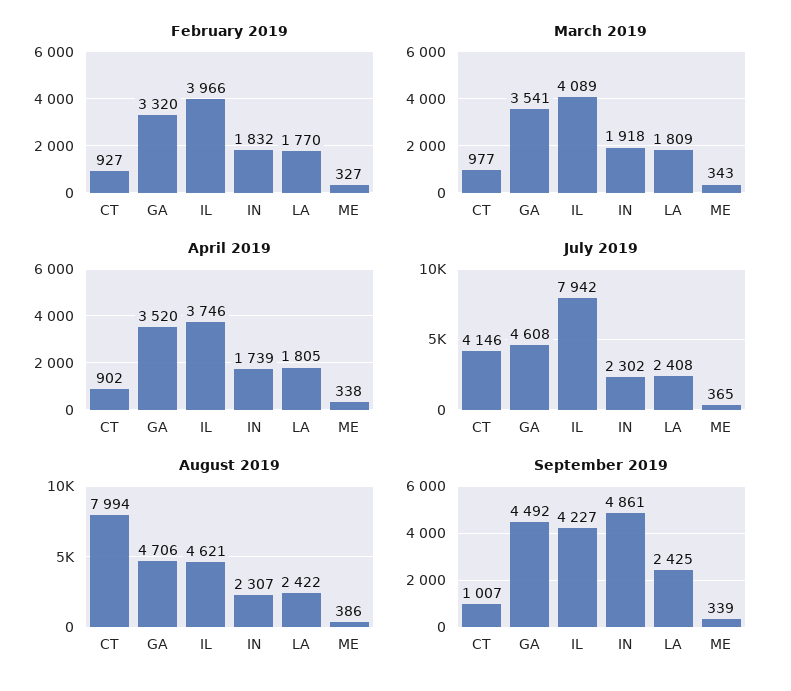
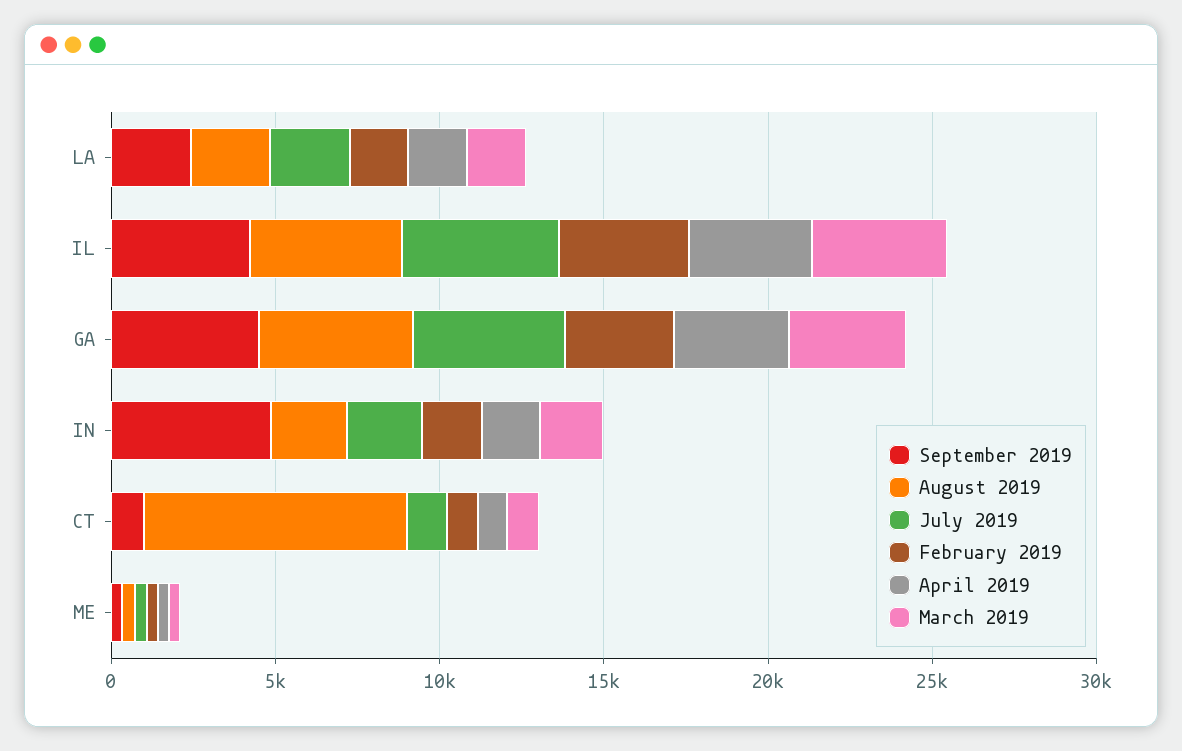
July 2019, CT: 4146 -> 1000
July 2019, IL: 7942 -> 5000

